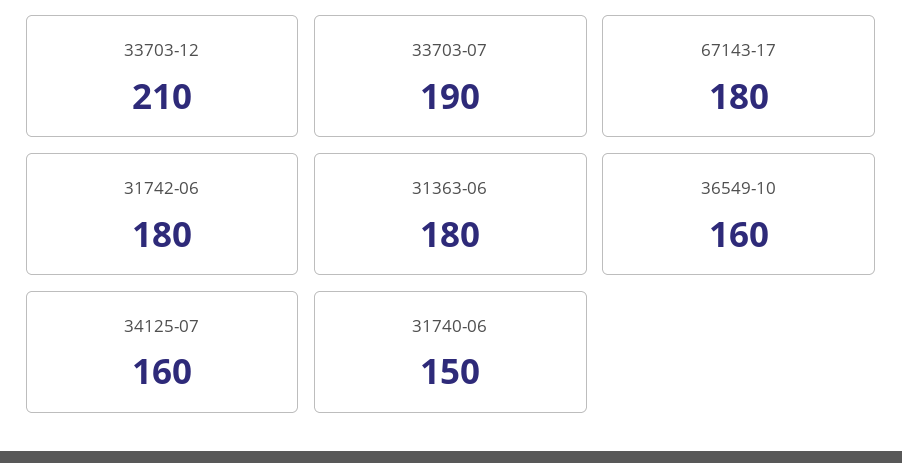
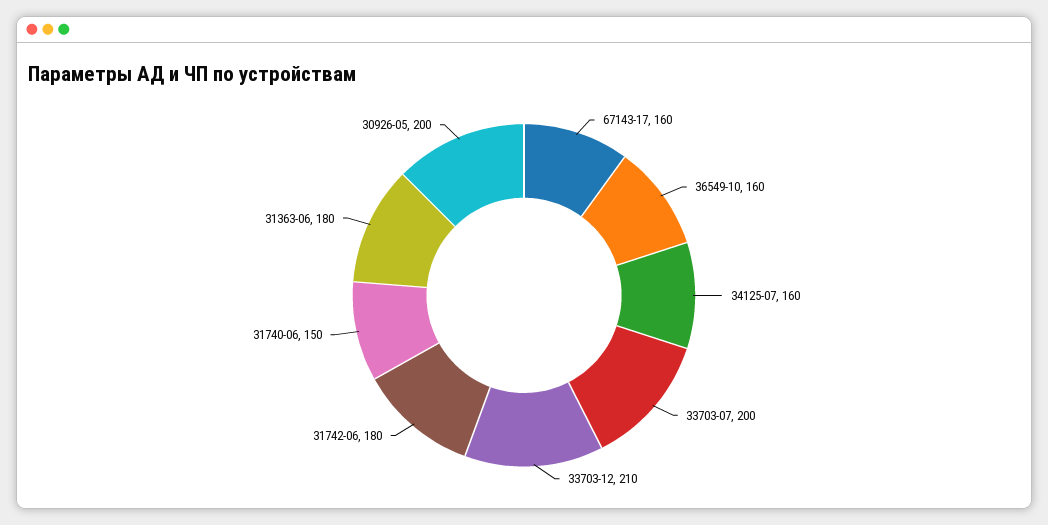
33703-07: 190 -> 200
67143-17: 180 -> 160
30926-05: none -> 200

